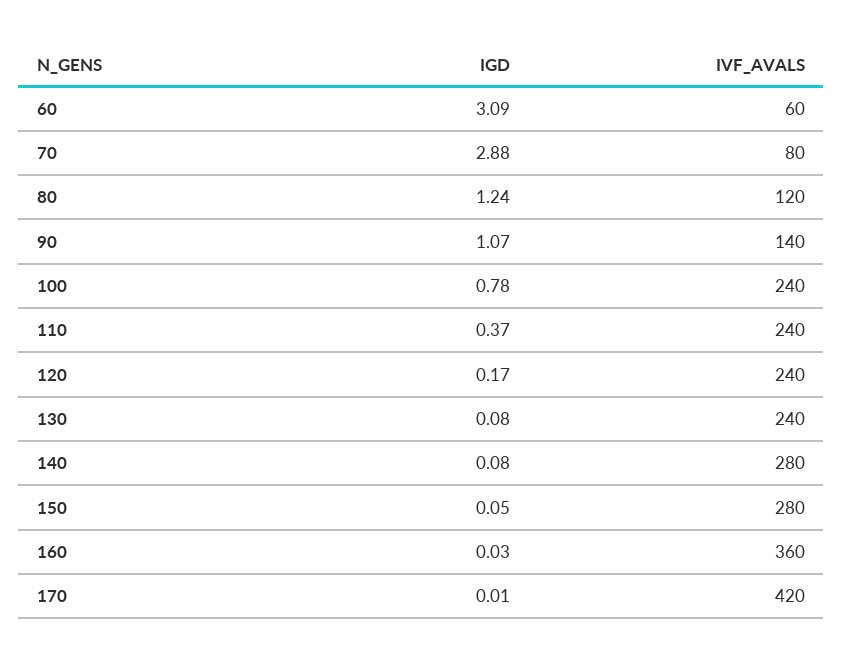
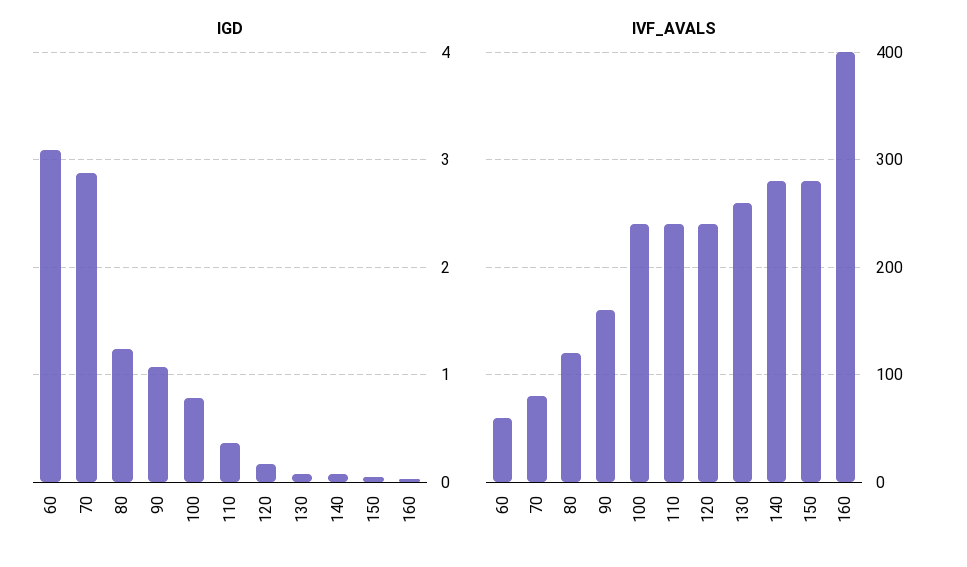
IVF_AVALS, 90: 140 -> 160
IVF_AVALS, 130: 240 -> 260
IVF_AVALS, 160: 360 -> 400
IGD, 170: 0.01 -> none
IVF_AVALS, 170: 420 -> none

